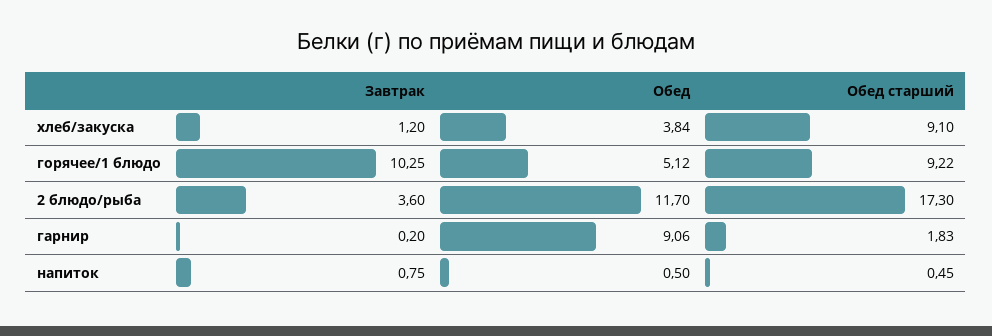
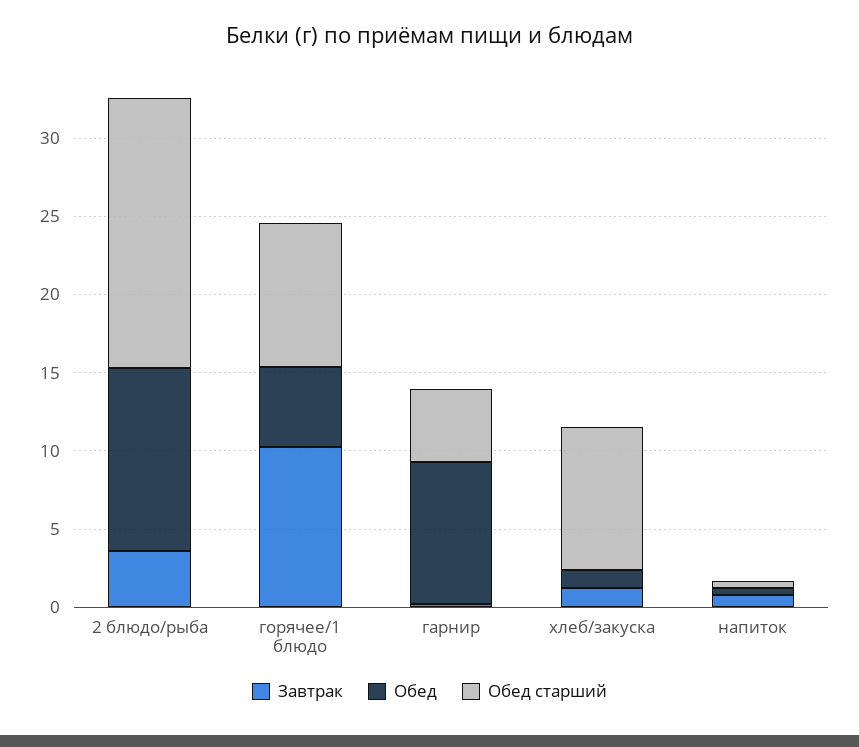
Обед, хлеб/закуска: 3.84 -> 1
Обед старший, гарнир: 1.83 -> 5

